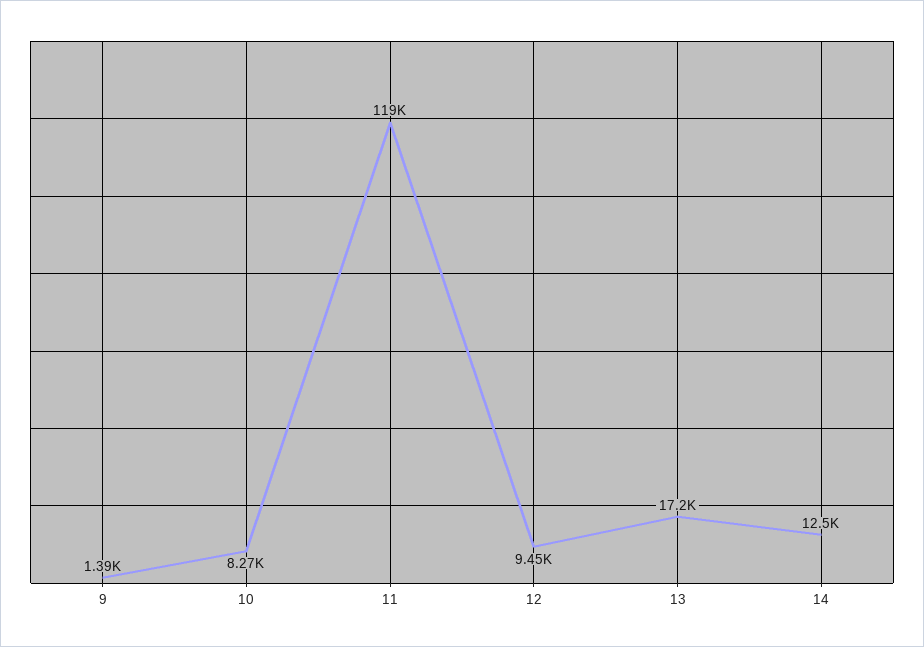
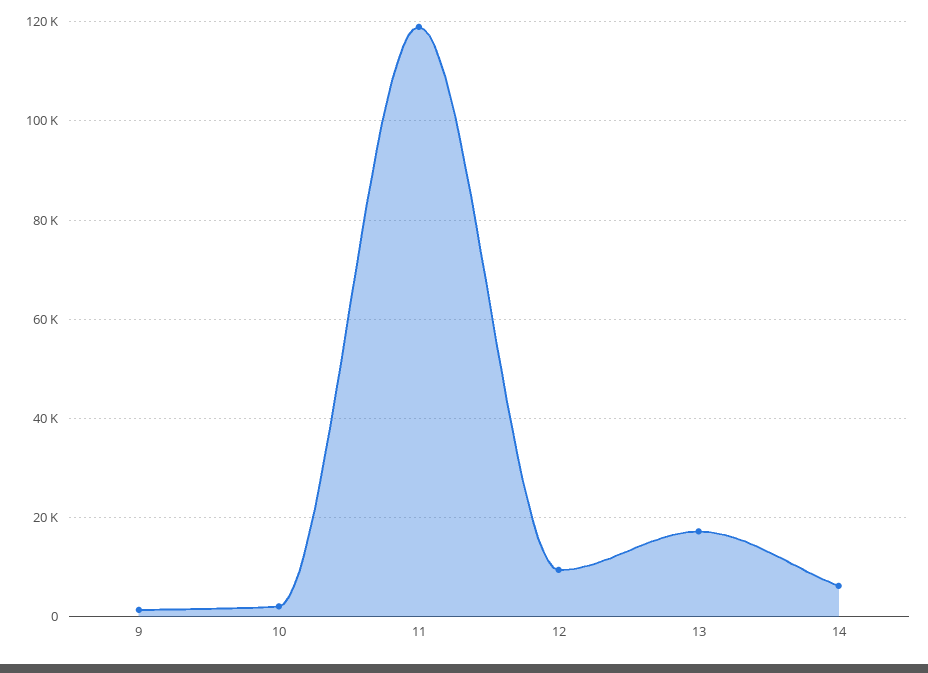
10: 8270 -> 2000
14: 12500 -> 6000

